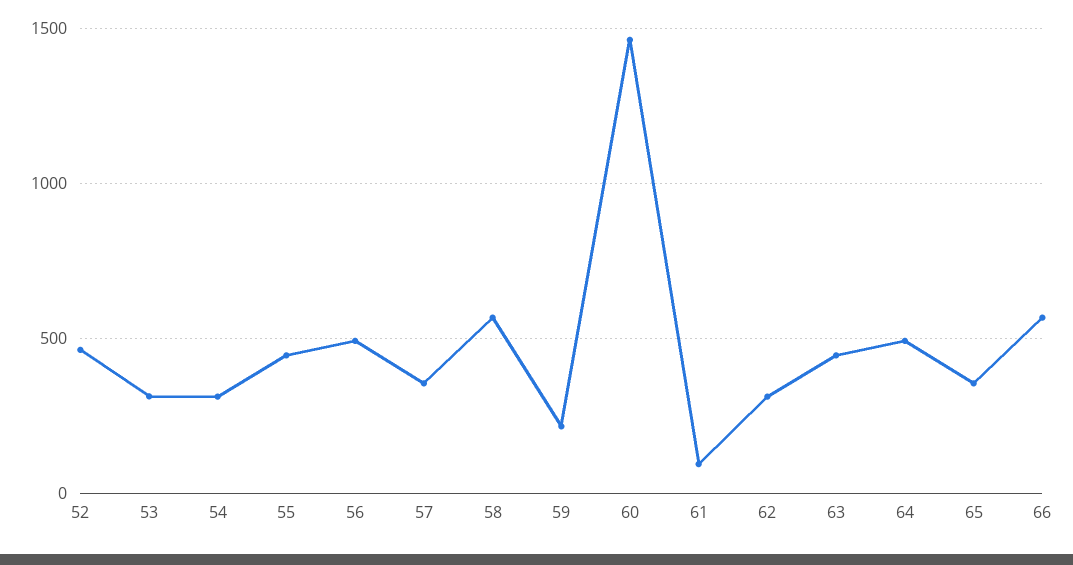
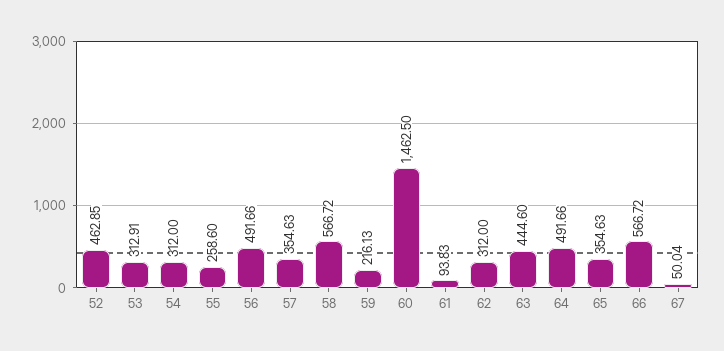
55: 450 -> 258.6
67: none -> 50.04

